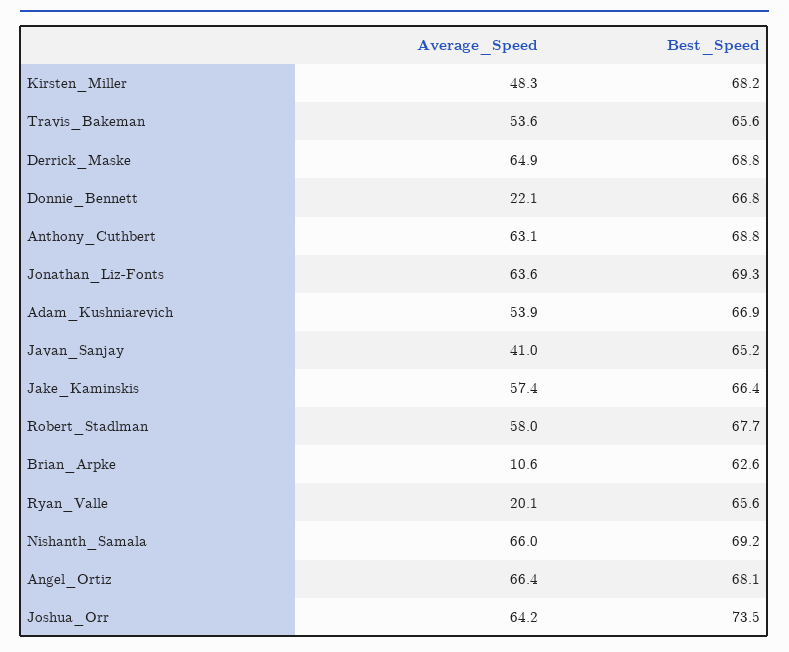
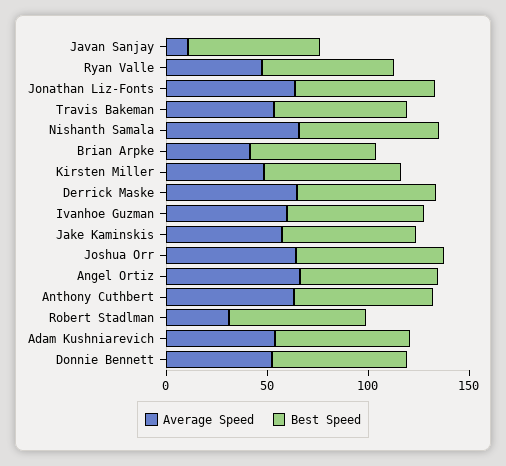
Average_Speed, Donnie_Bennett: 22.1 -> 50
Average_Speed, Javan_Sanjay: 41 -> 10
Average_Speed, Robert_Stadlman: 58 -> 30
Average_Speed, Brian_Arpke: 10.6 -> 40
Average_Speed, Ryan_Valle: 20.1 -> 50
Average_Speed, Ivanhoe Guzman: none -> 60
Best_Speed, Ivanhoe Guzman: none -> 70

